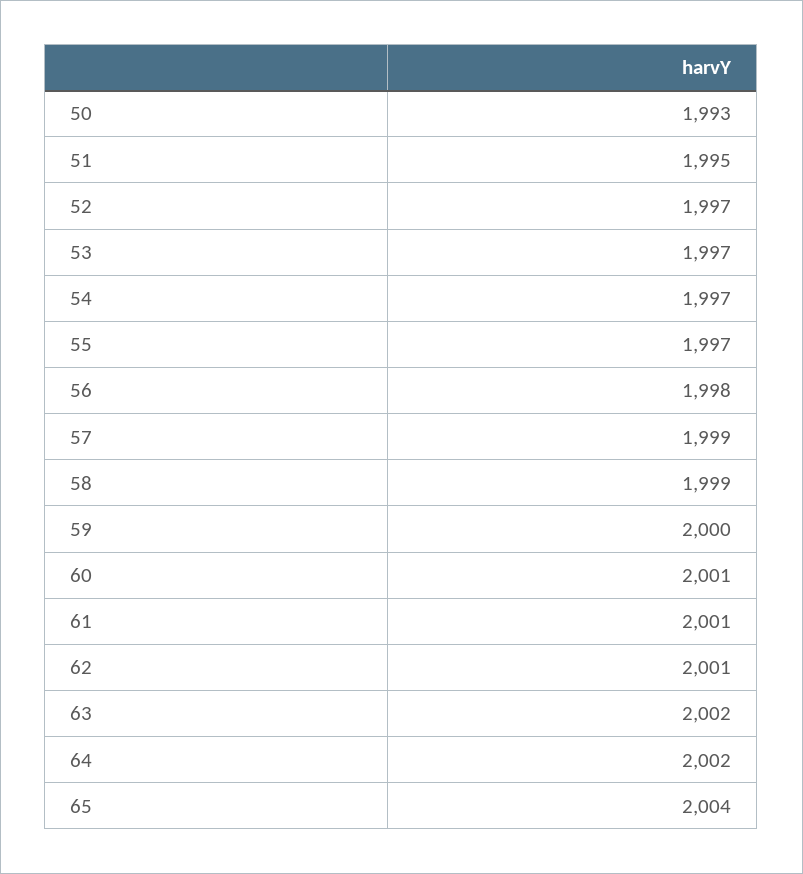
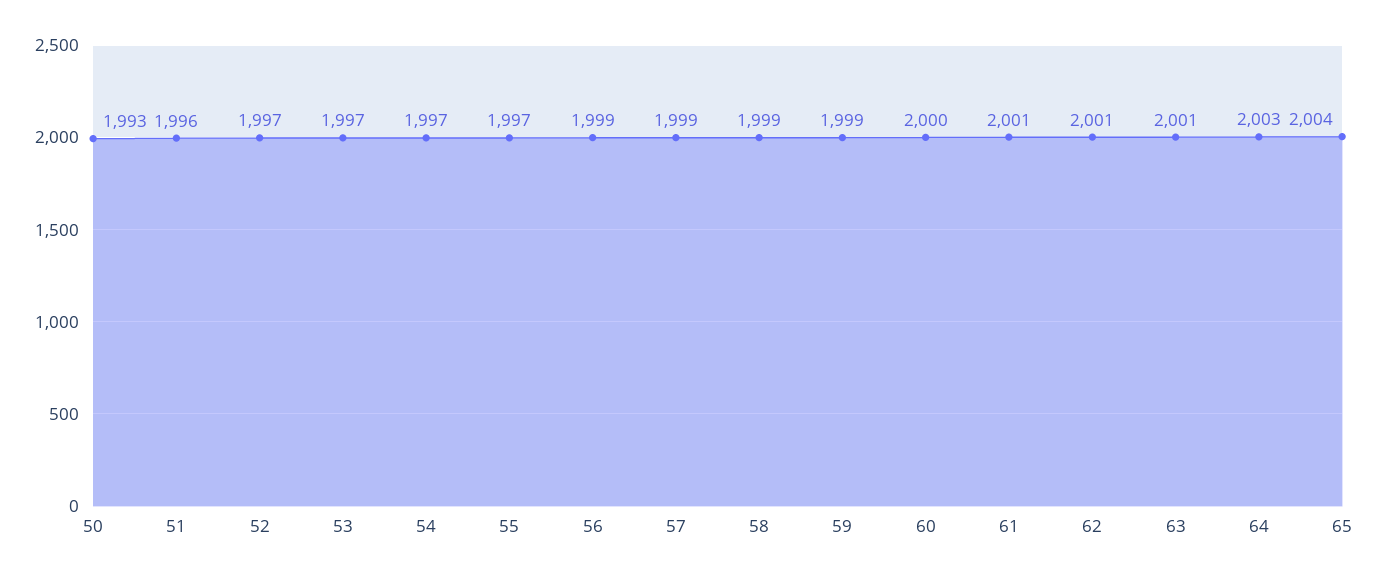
51: 1995 -> 1996
56: 1998 -> 1999
59: 2000 -> 1999
60: 2001 -> 2000
63: 2002 -> 2001
64: 2002 -> 2003

